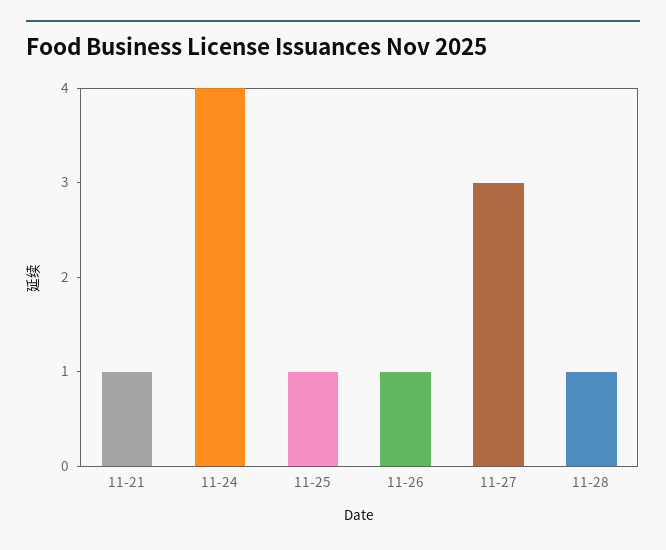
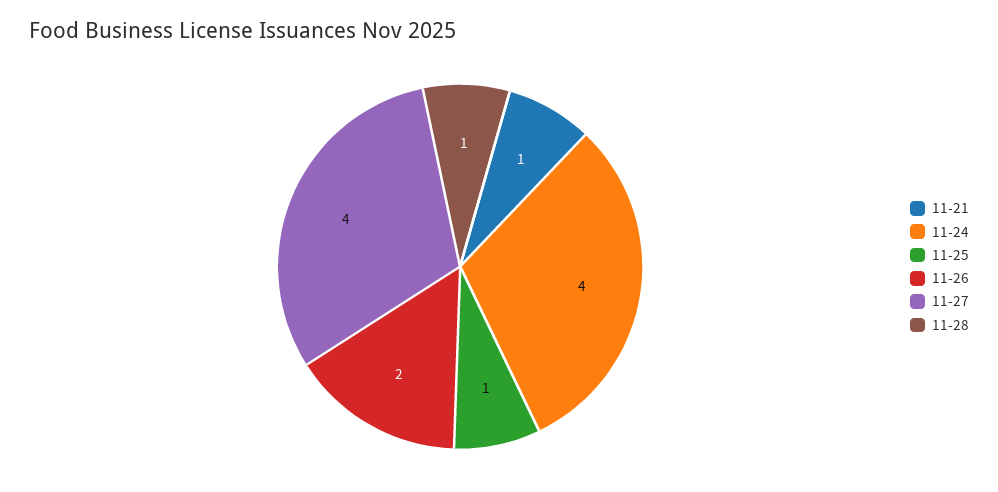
11-26: 1 -> 2
11-27: 3 -> 4

